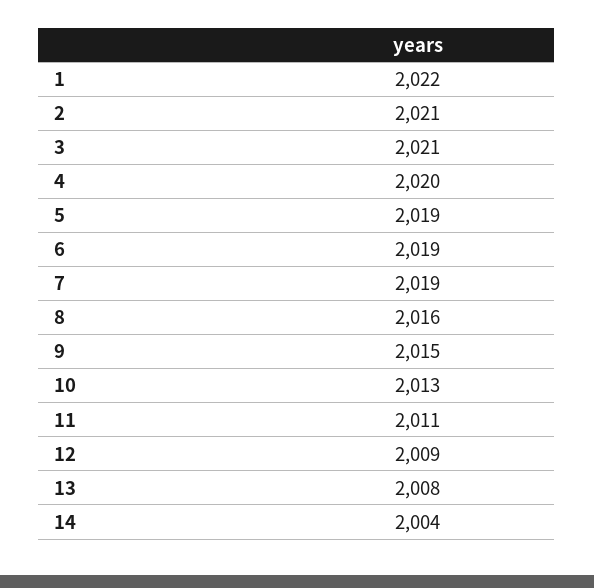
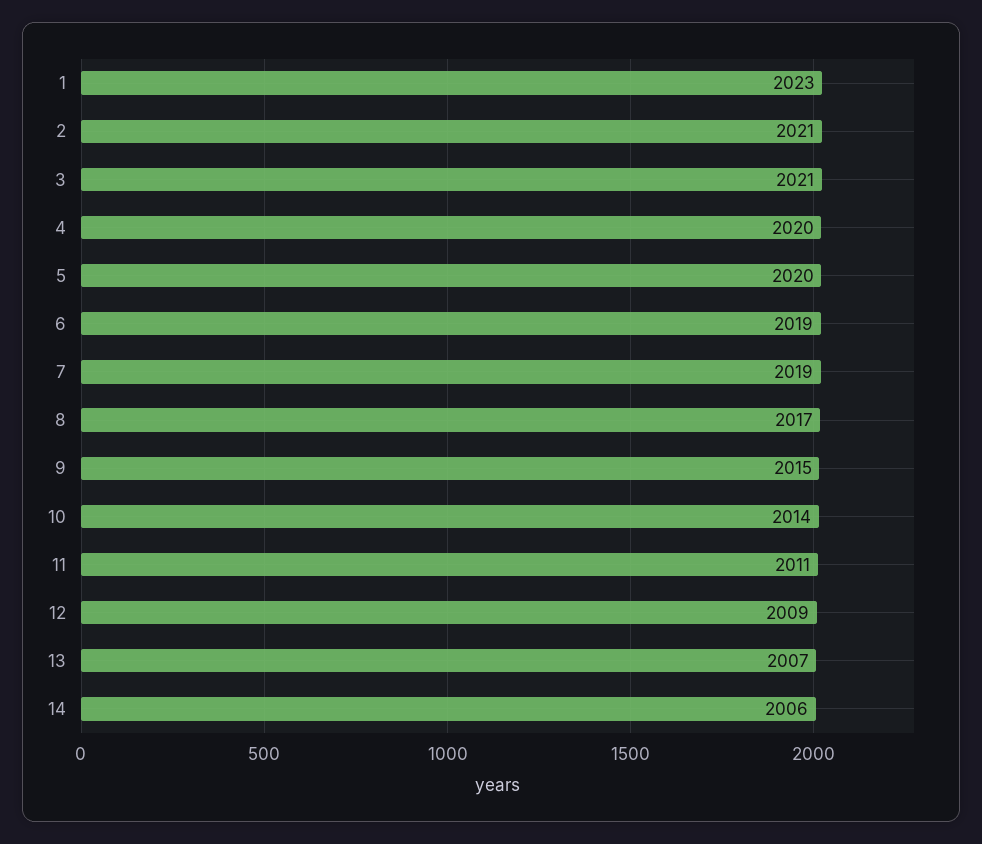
1: 2022 -> 2023
5: 2019 -> 2020
8: 2016 -> 2017
10: 2013 -> 2014
13: 2008 -> 2007
14: 2004 -> 2006

